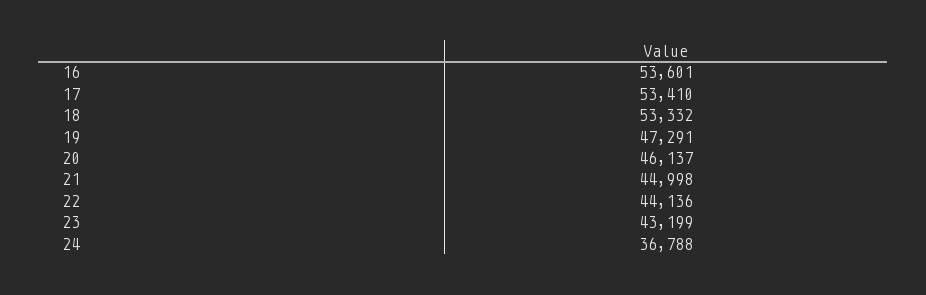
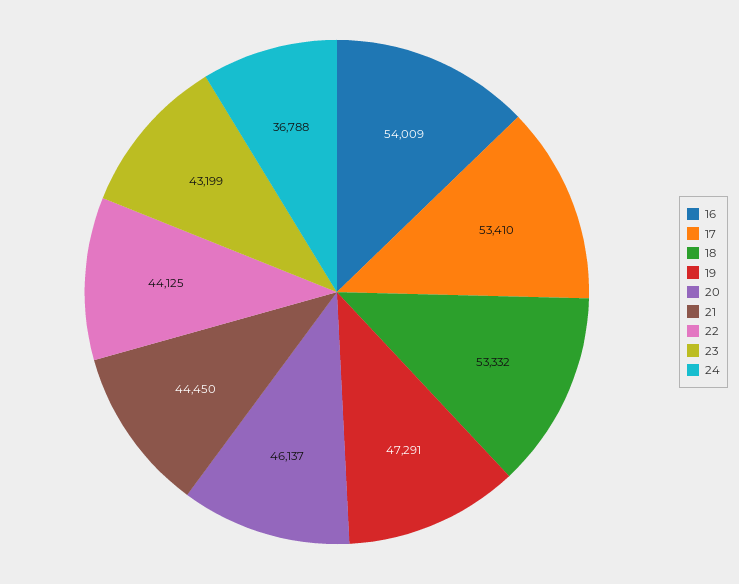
16: 53601 -> 54009
21: 44998 -> 44450
22: 44136 -> 44125

